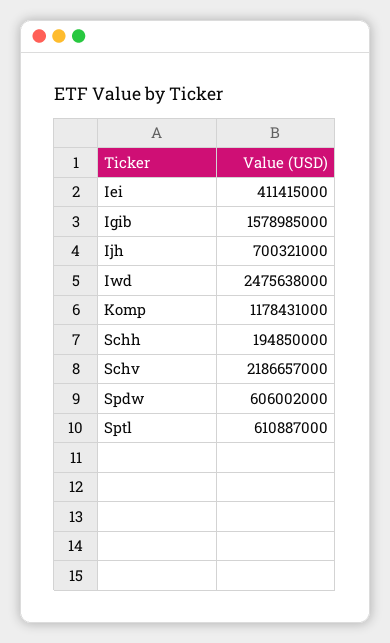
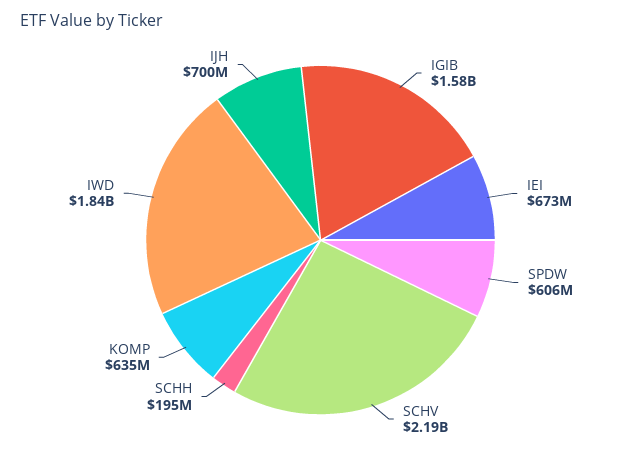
Iei: 411415000 -> 673000000
Iwd: 2475638000 -> 1840000000
Komp: 1178431000 -> 635000000
Sptl: 610887000 -> none

